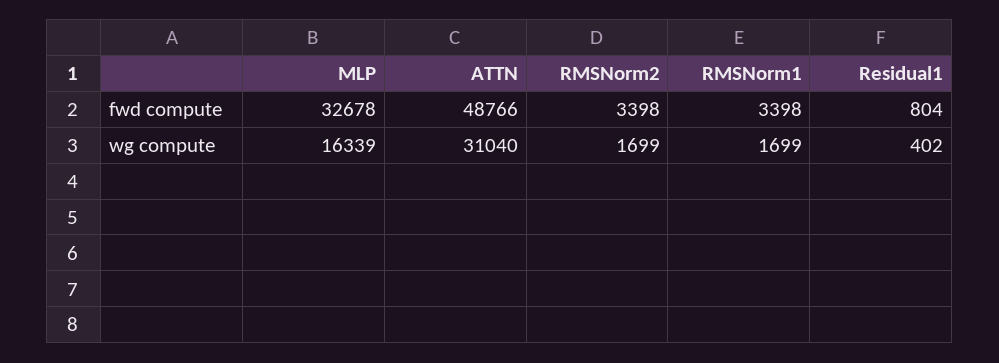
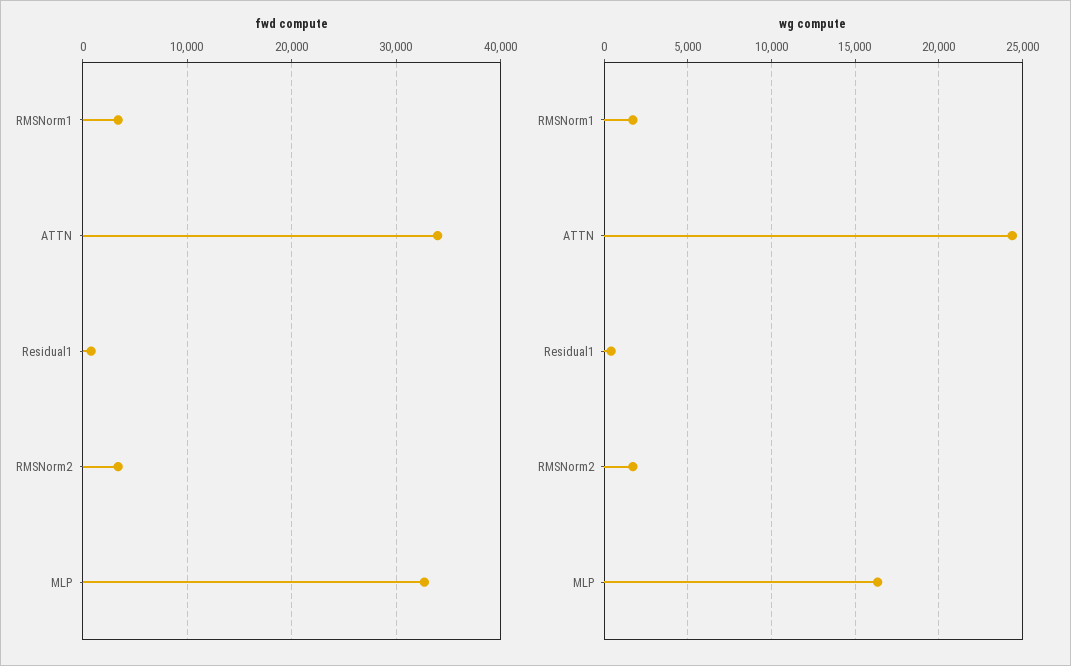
fwd compute, ATTN: 48766 -> 34000
wg compute, ATTN: 31040 -> 24500

